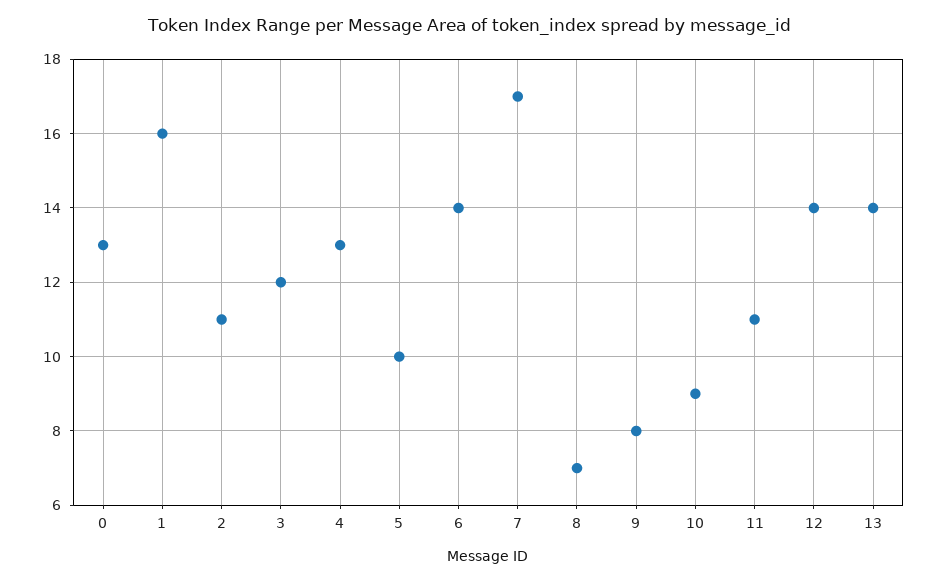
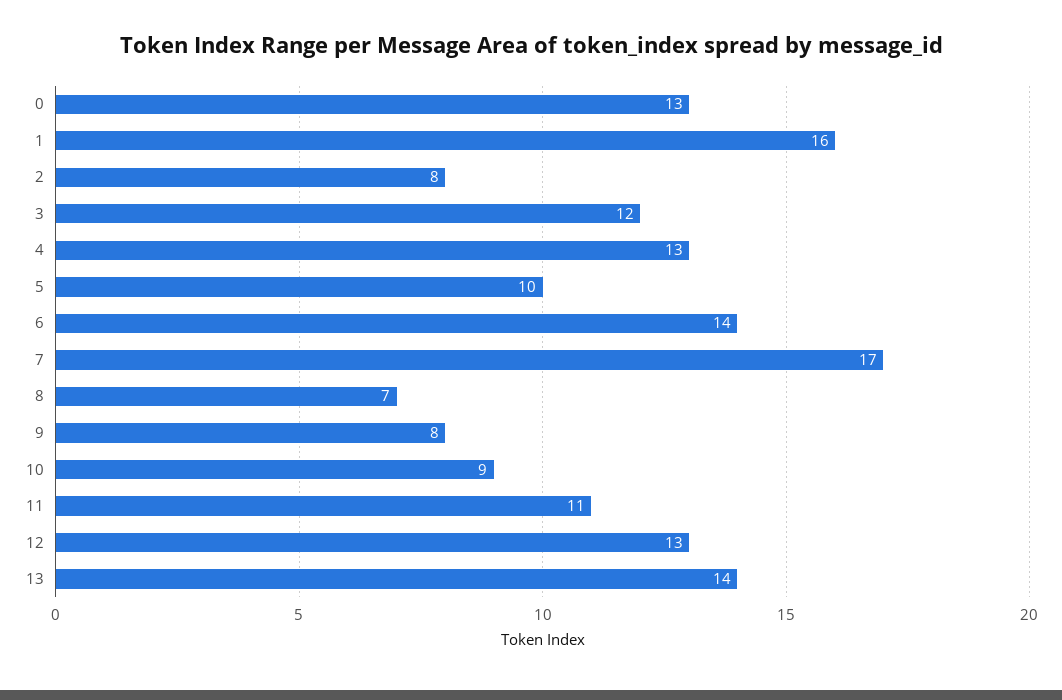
2: 11 -> 8
12: 14 -> 13

